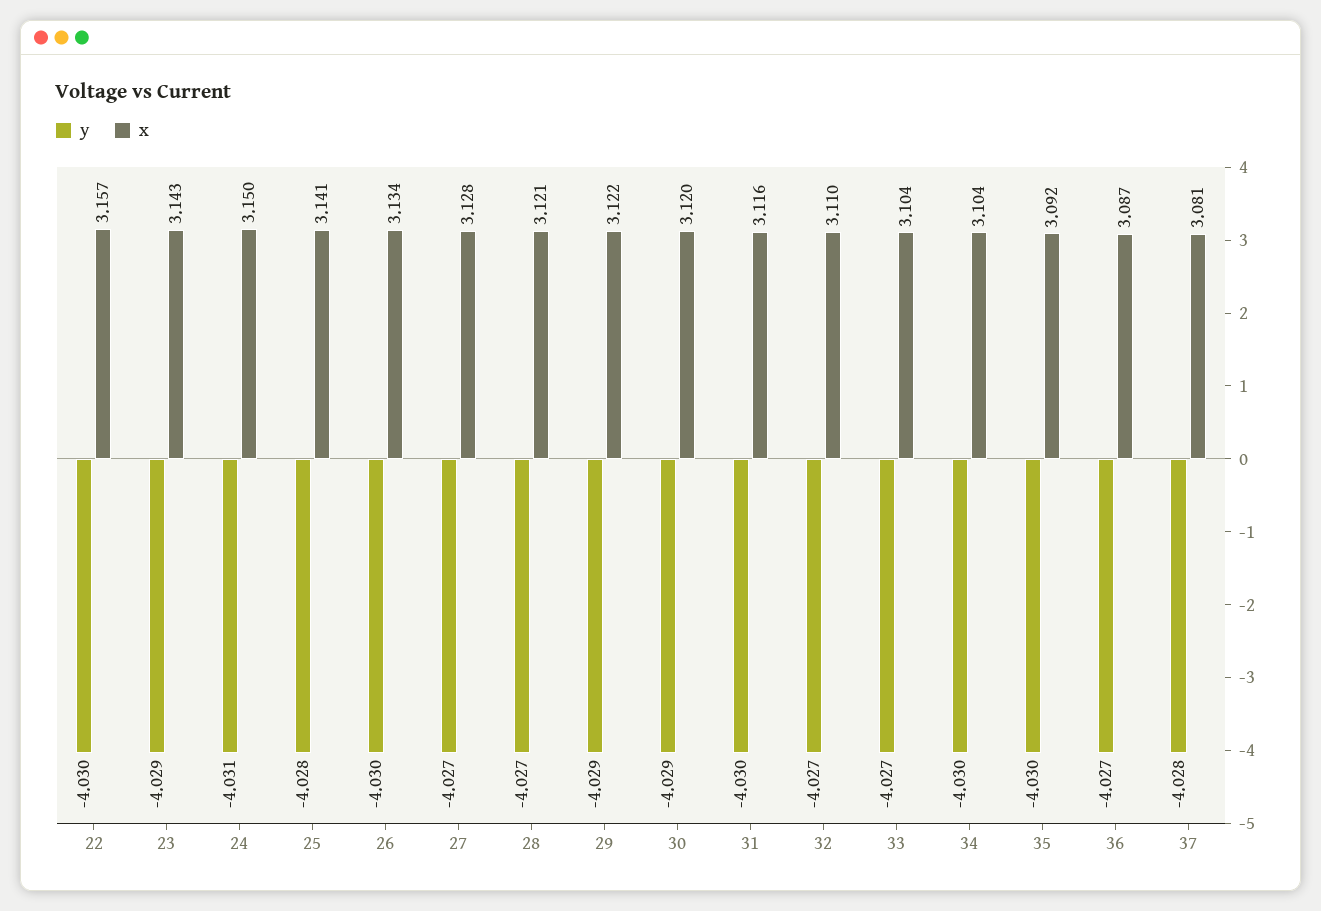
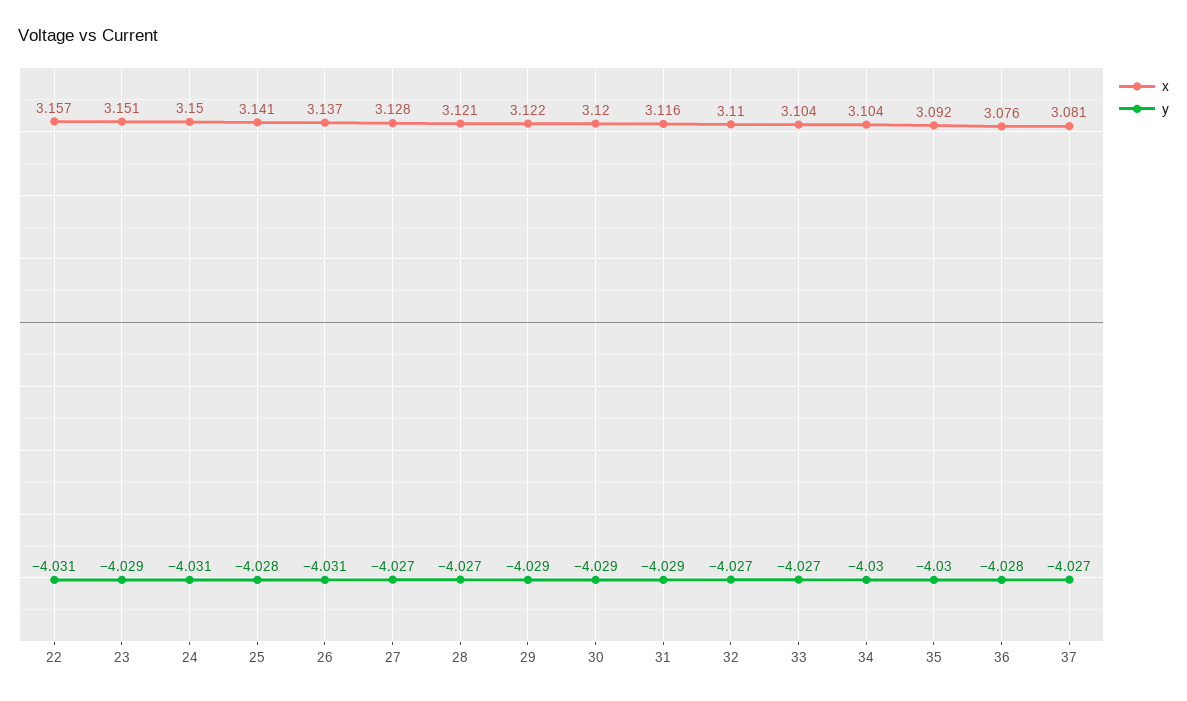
y, 22: -4.03 -> -4.031
x, 23: 3.143 -> 3.151
y, 26: -4.03 -> -4.031
x, 26: 3.134 -> 3.137
y, 31: -4.03 -> -4.029
y, 36: -4.027 -> -4.028
x, 36: 3.087 -> 3.076
y, 37: -4.028 -> -4.027

